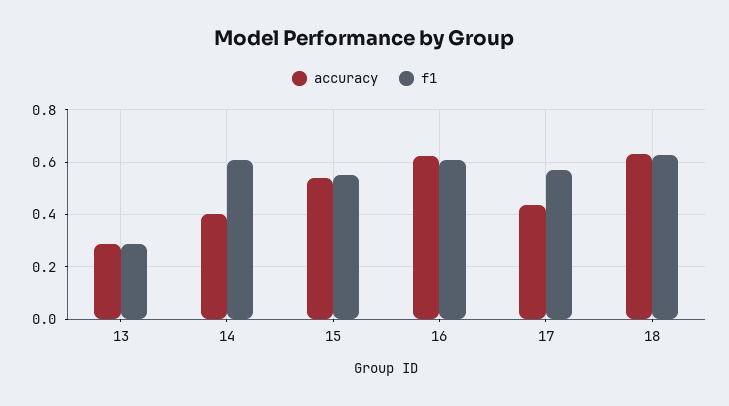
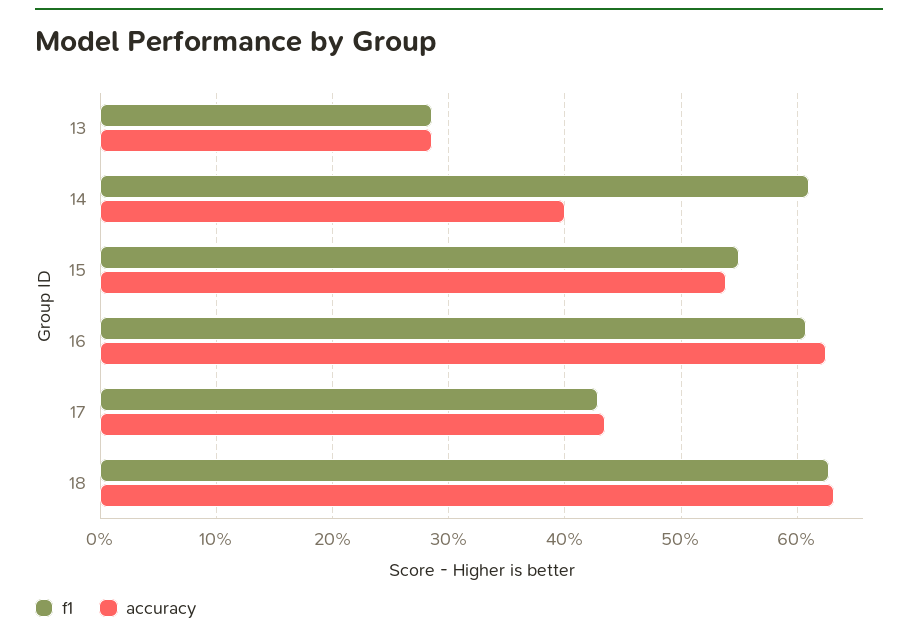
f1, 17: 0.575 -> 0.43

